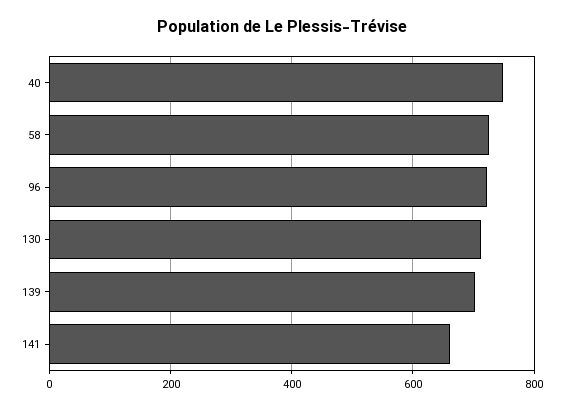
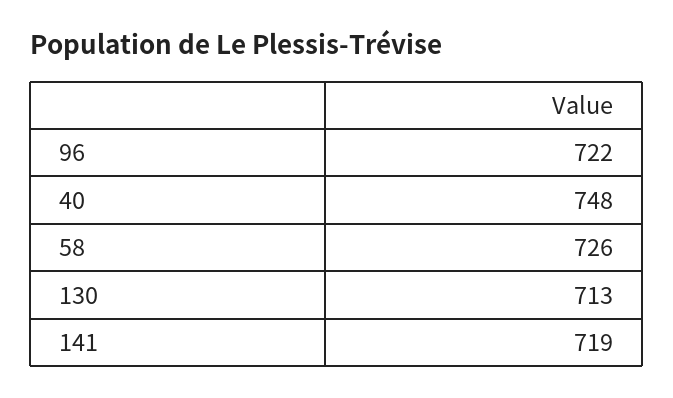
139: 700 -> none
141: 660 -> 719

